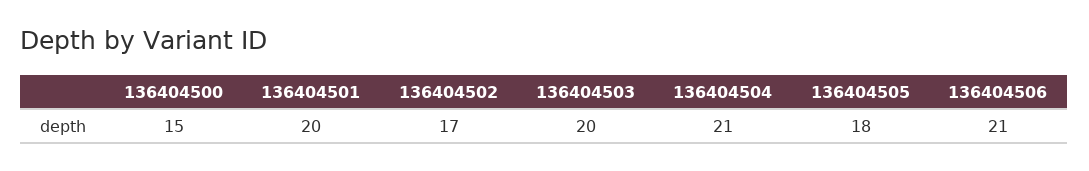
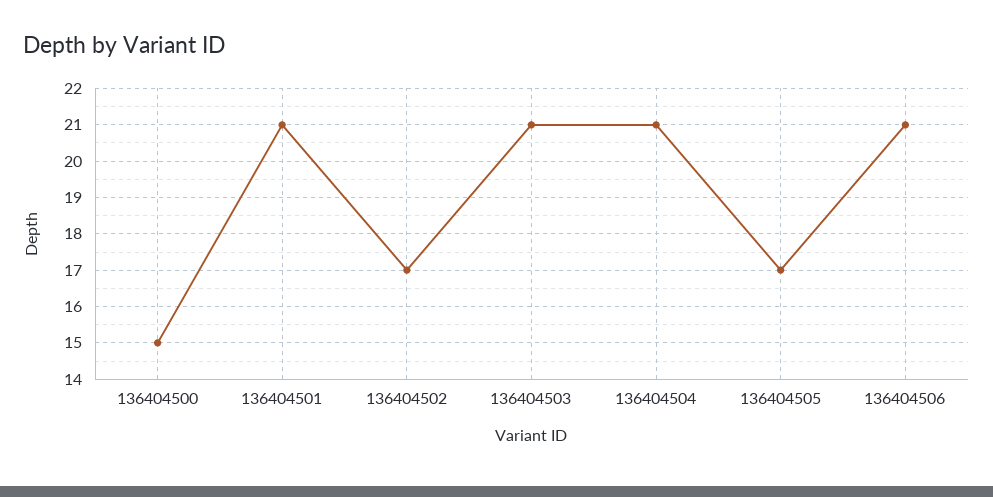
136404501: 20 -> 21
136404503: 20 -> 21
136404505: 18 -> 17

